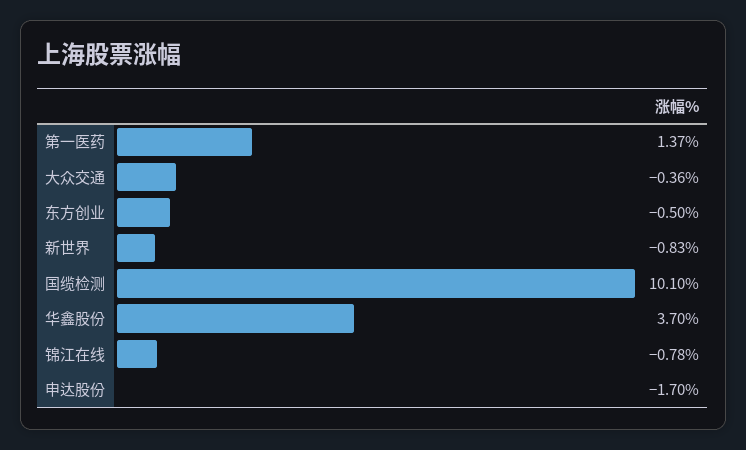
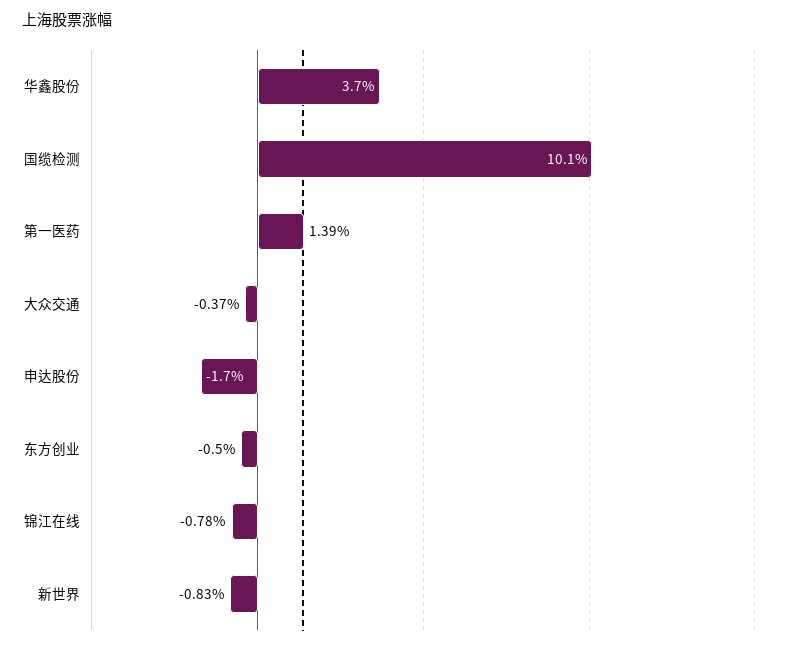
第一医药: 1.37 -> 1.39
大众交通: -0.36 -> -0.37

